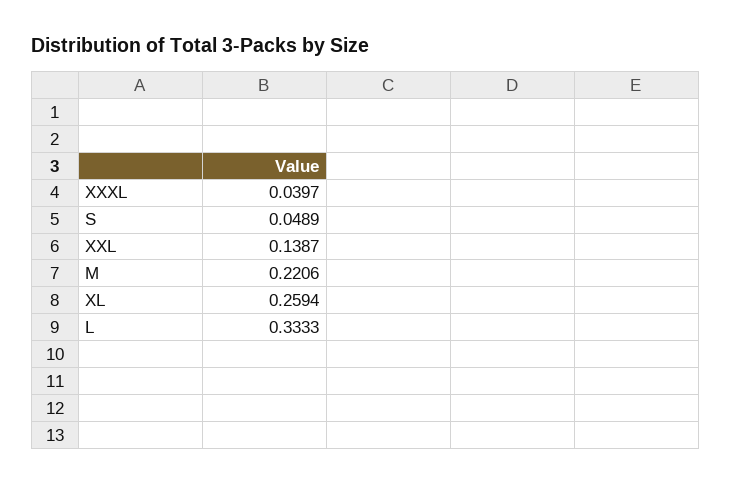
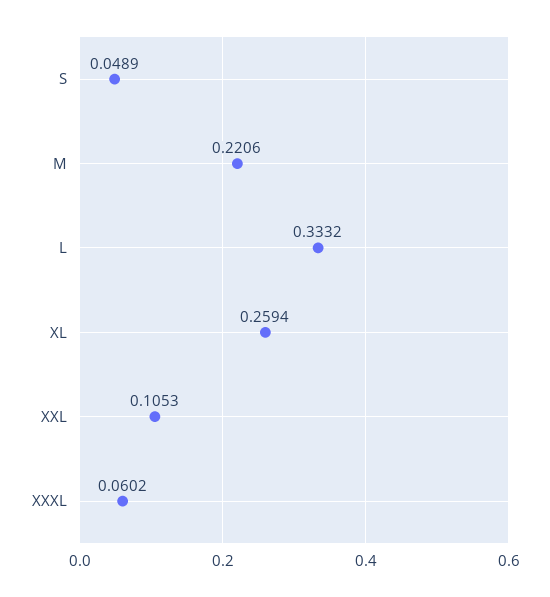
XXXL: 0.0397 -> 0.0602
XXL: 0.1387 -> 0.1053
L: 0.3333 -> 0.3332

